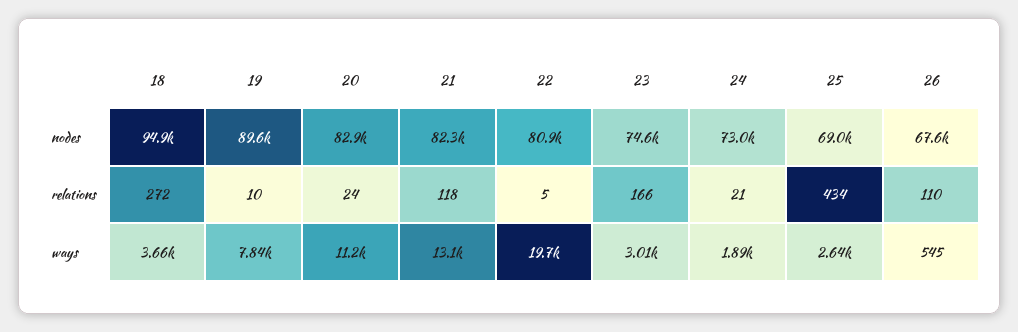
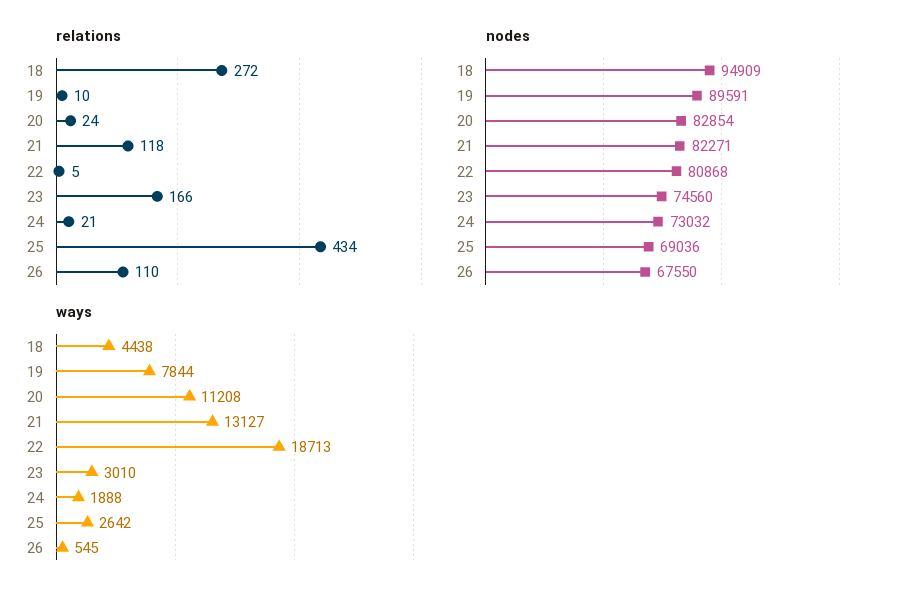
ways, 18: 3660 -> 4438
ways, 22: 19700 -> 18713

